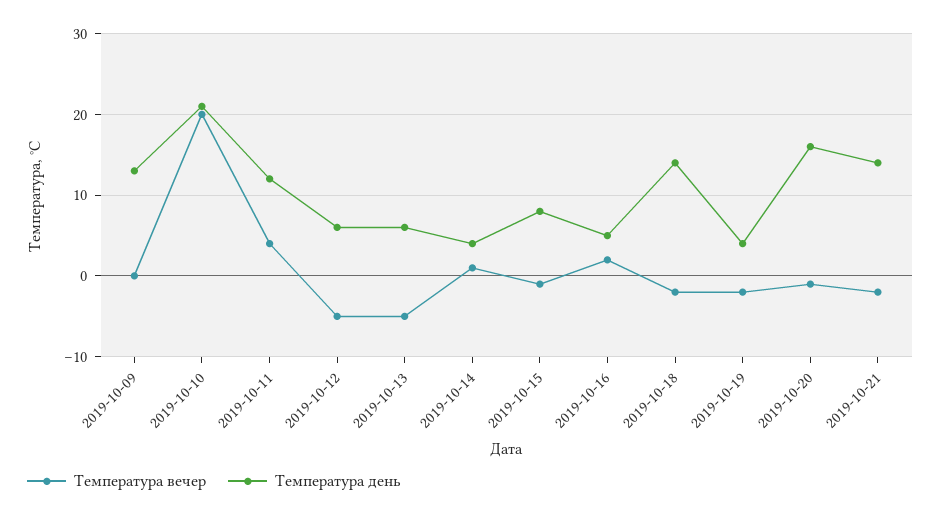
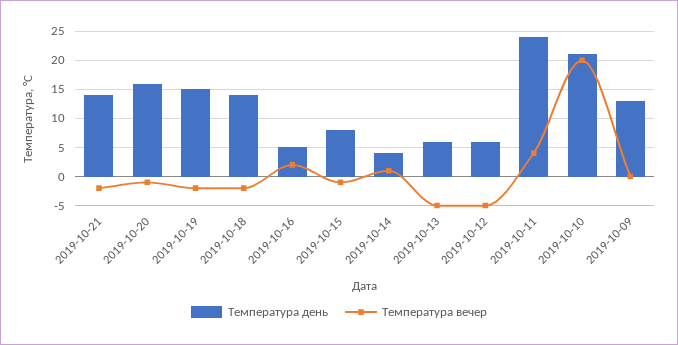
Температура день, 2019-10-11: 12 -> 25
Температура день, 2019-10-19: 4 -> 15

